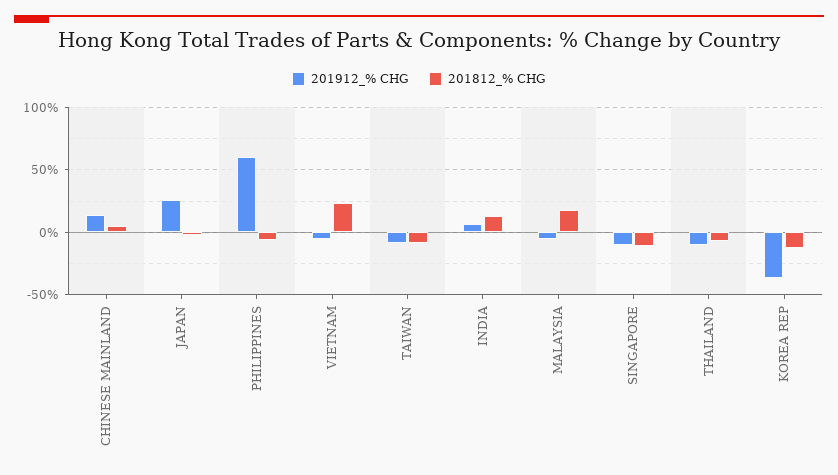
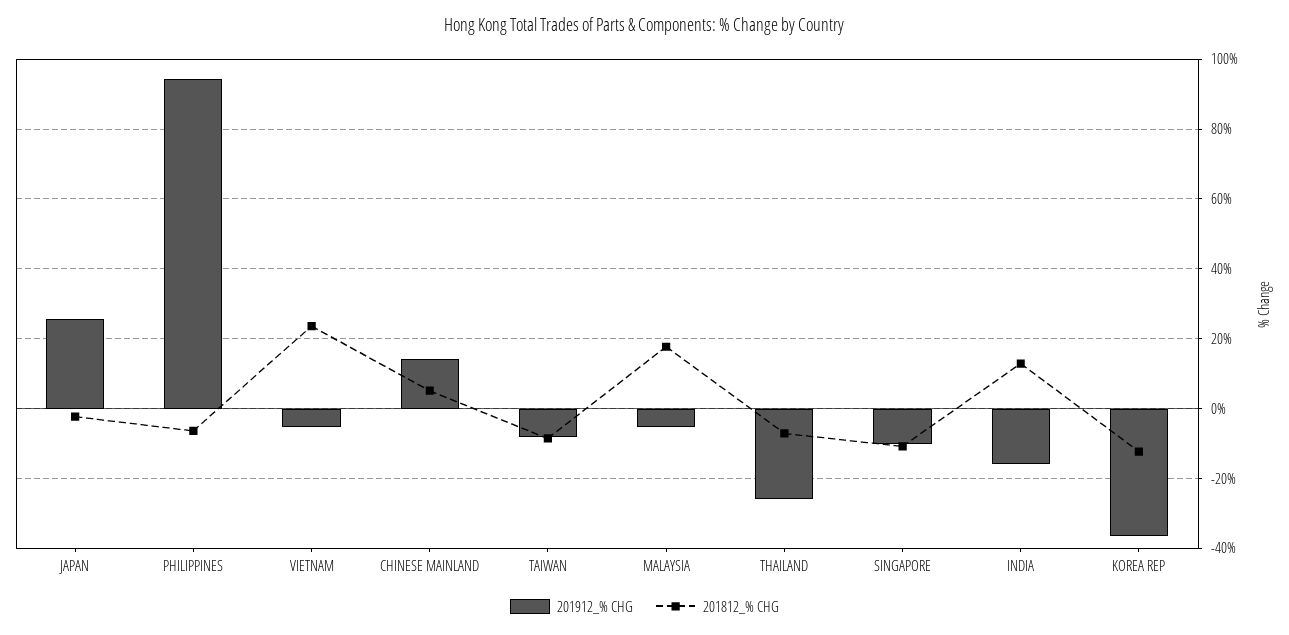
201912_% CHG, PHILIPPINES: 60 -> 94
201912_% CHG, INDIA: 5 -> -16
201912_% CHG, THAILAND: -10 -> -26

